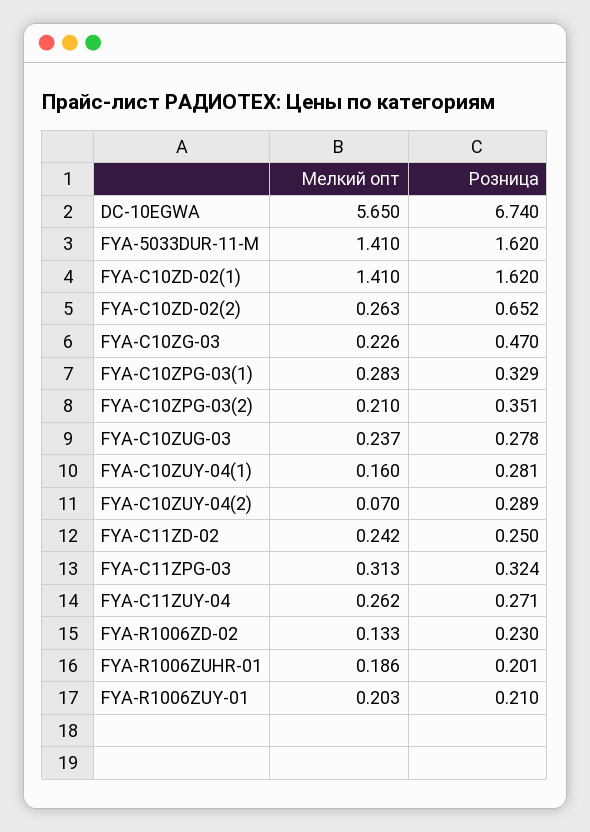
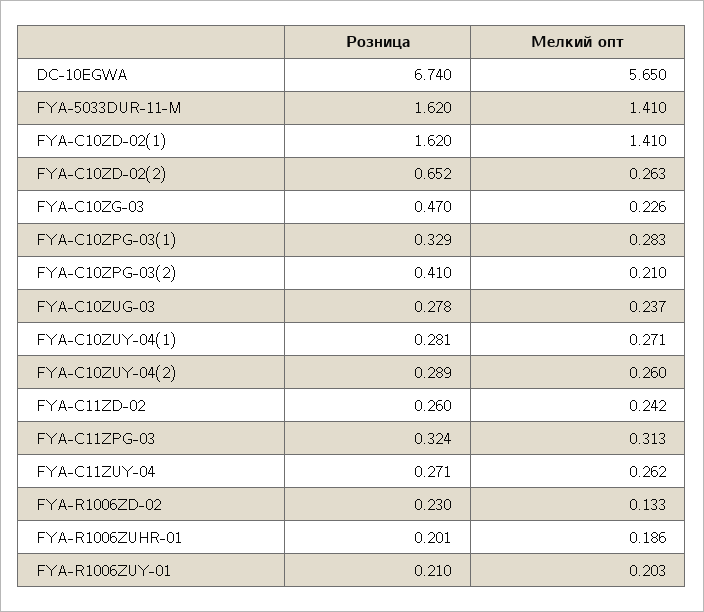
Розница, FYA-C10ZPG-03(2): 0.351 -> 0.41
Мелкий опт, FYA-C10ZUY-04(1): 0.16 -> 0.271
Мелкий опт, FYA-C10ZUY-04(2): 0.07 -> 0.26
Розница, FYA-C11ZD-02: 0.25 -> 0.26

